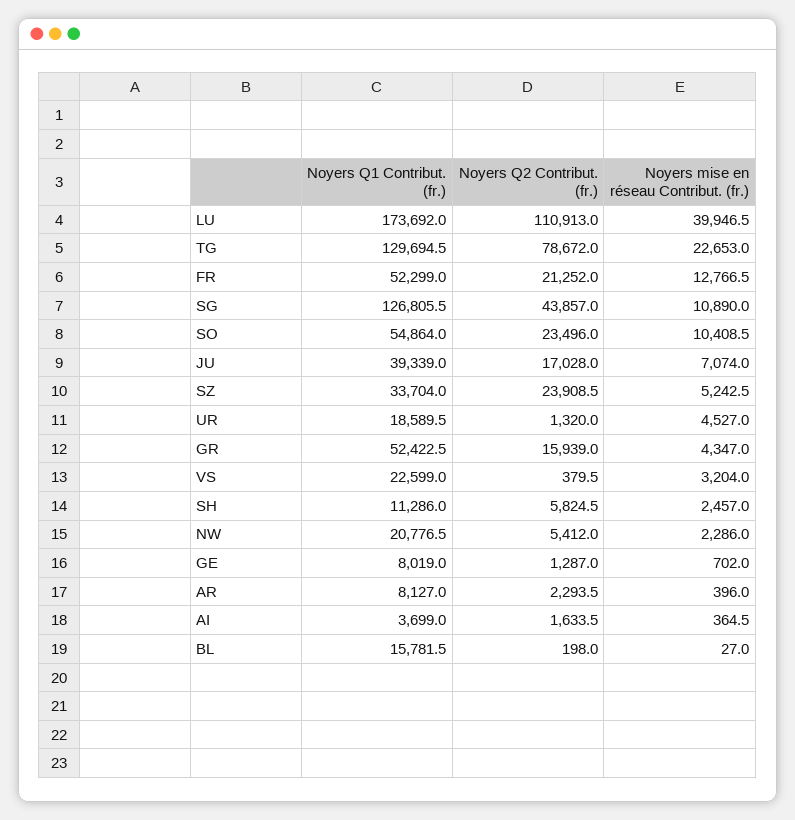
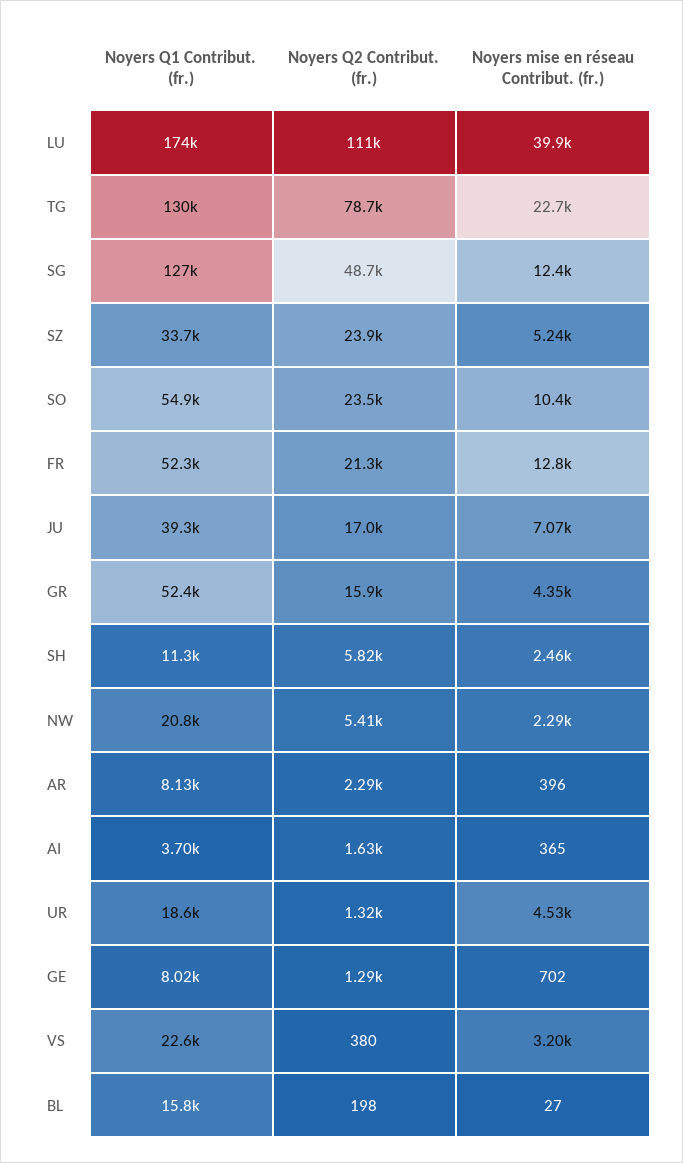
Noyers Q2 Contribut. (fr.), SG: 43857 -> 48700
Noyers mise en réseau Contribut. (fr.), SG: 10890 -> 12400

